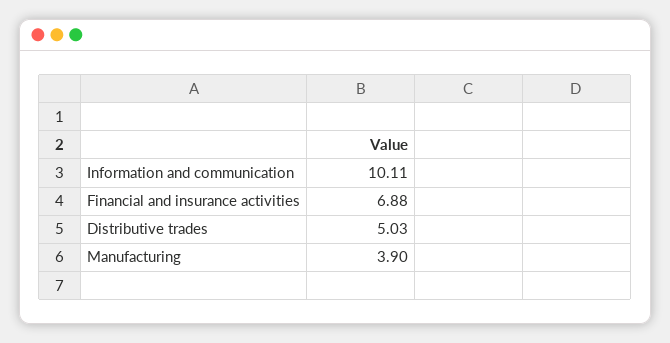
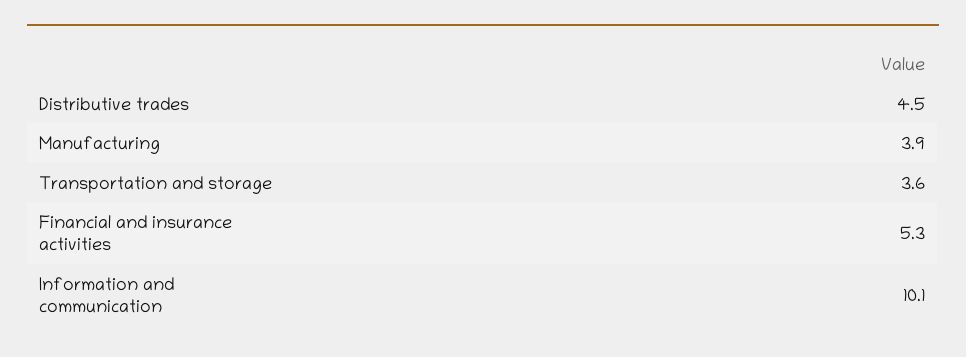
Financial and insurance activities: 6.88 -> 5.3
Distributive trades: 5.03 -> 4.5
Transportation and storage: none -> 3.6

